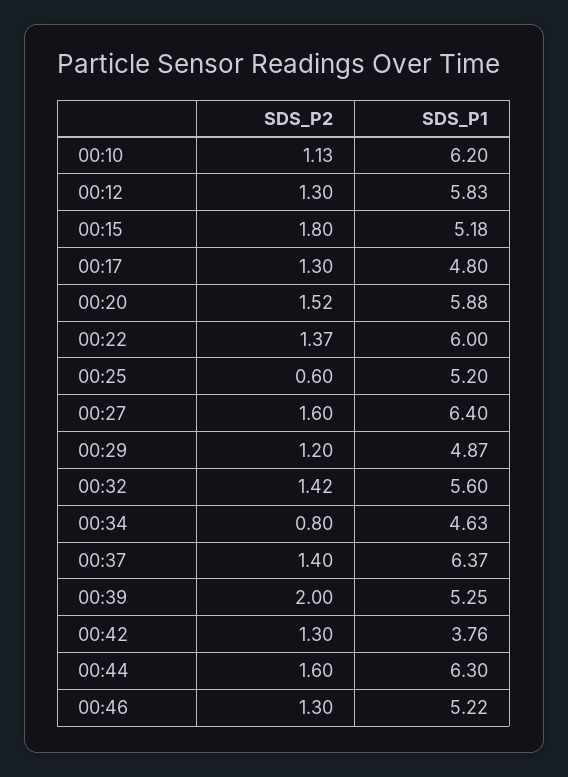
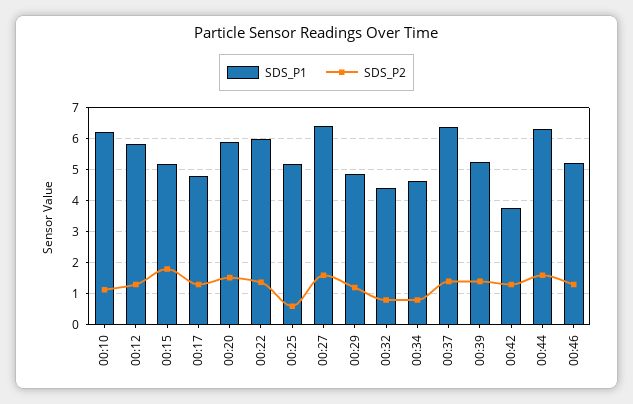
SDS_P2, 00:32: 1.42 -> 0.8
SDS_P1, 00:32: 5.6 -> 4.4
SDS_P2, 00:39: 2 -> 1.4

